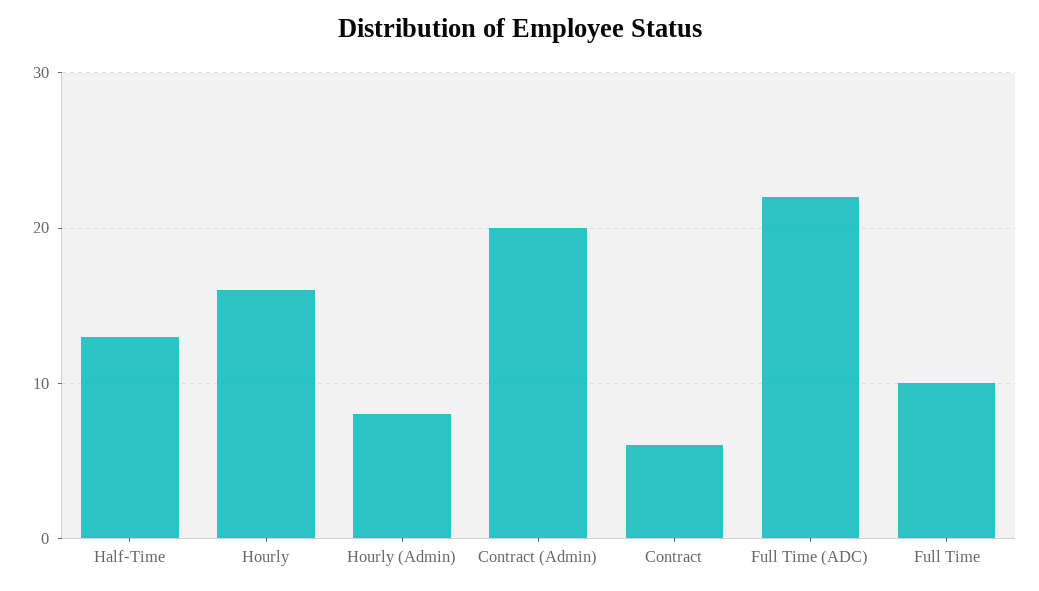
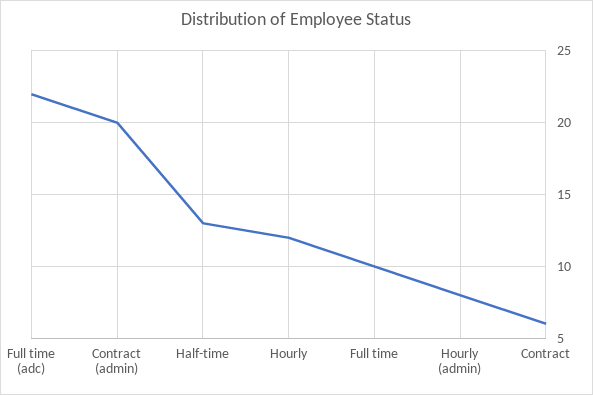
Hourly: 16 -> 12

